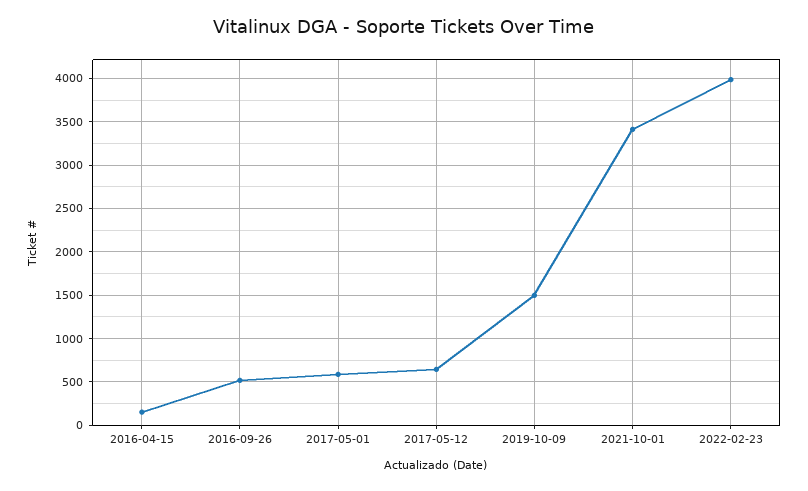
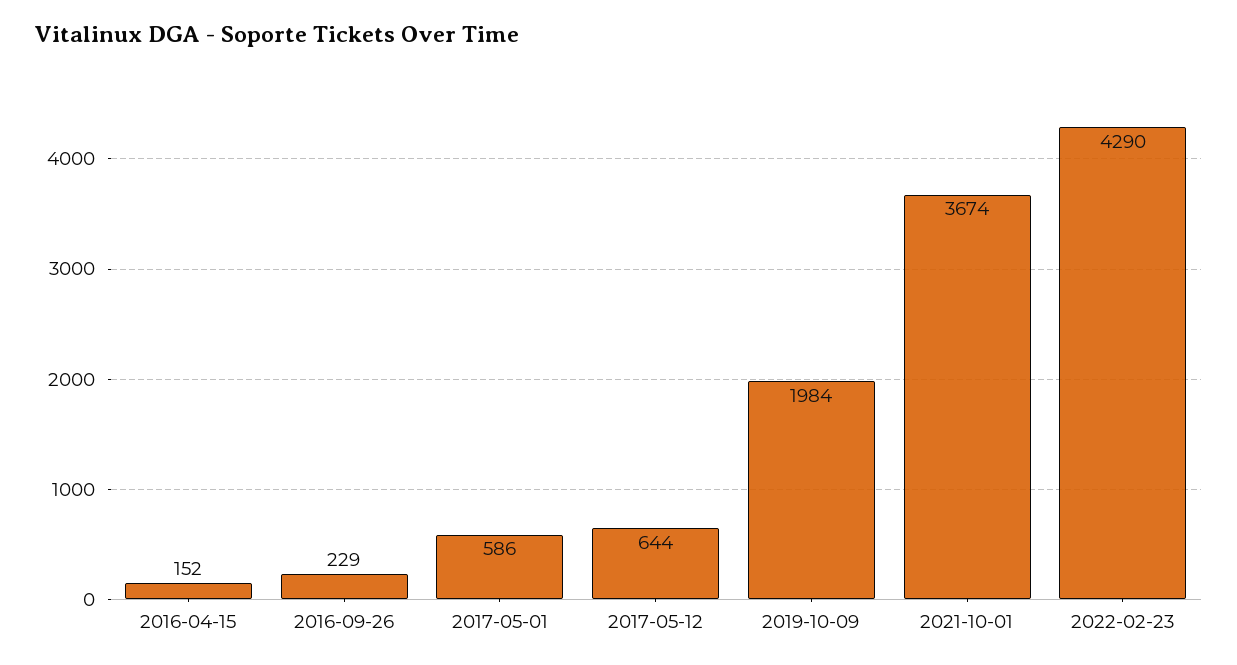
2016-09-26: 500 -> 229
2019-10-09: 1500 -> 1984
2021-10-01: 3400 -> 3674
2022-02-23: 4000 -> 4290

